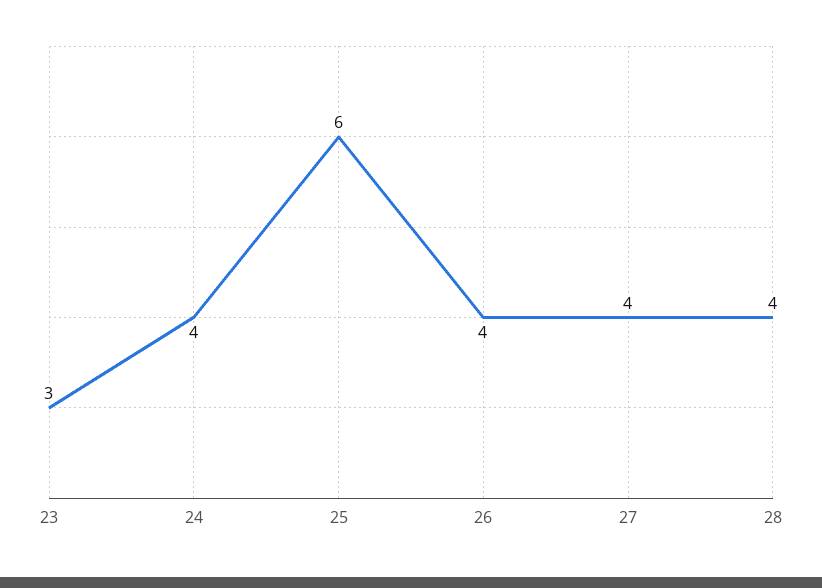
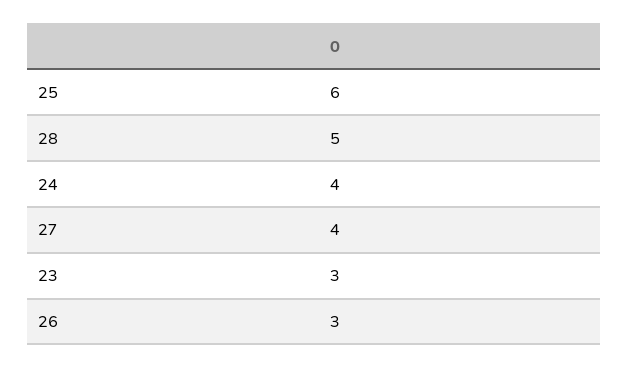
26: 4 -> 3
28: 4 -> 5

